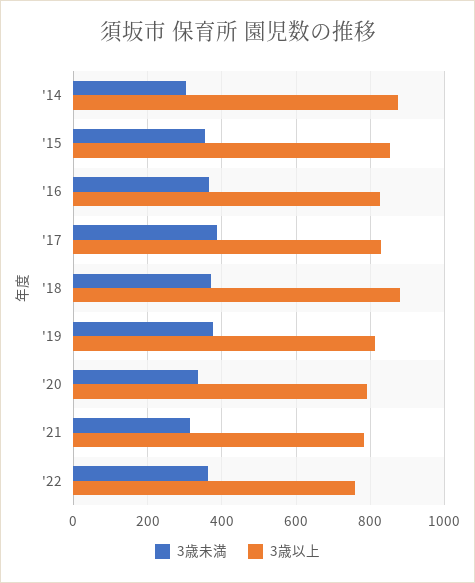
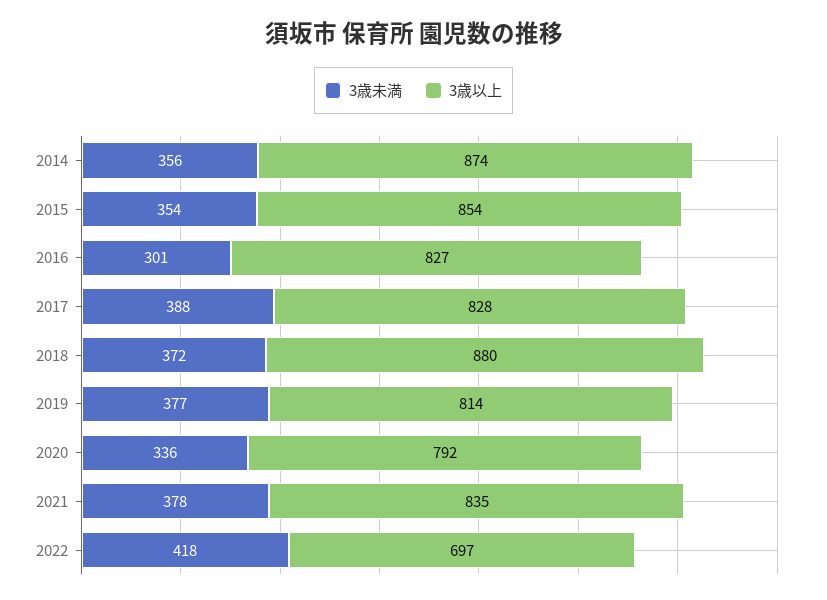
3歳未満, '14: 300 -> 356
3歳未満, '16: 360 -> 301
3歳未満, '21: 320 -> 378
3歳以上, '21: 780 -> 835
3歳未満, '22: 360 -> 418
3歳以上, '22: 760 -> 697

